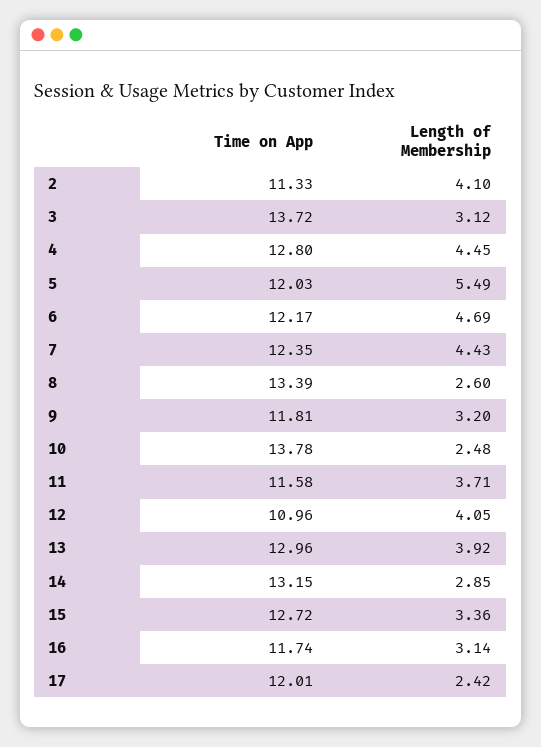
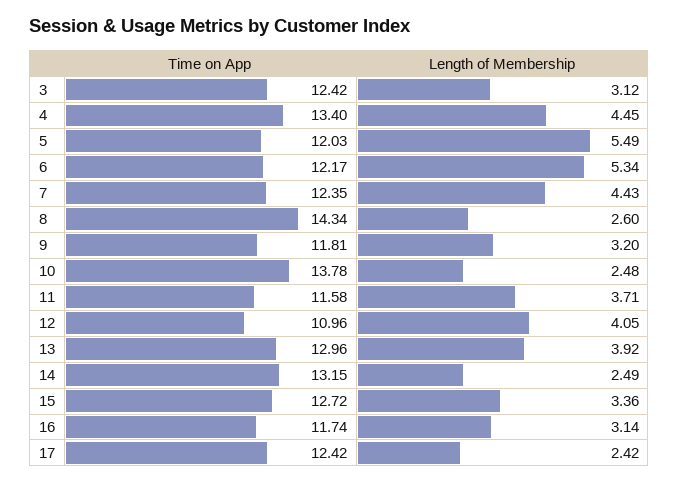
Time on App, 2: 11.33 -> none
Length of Membership, 2: 4.1 -> none
Time on App, 3: 13.72 -> 12.42
Time on App, 4: 12.8 -> 13.4
Length of Membership, 6: 4.69 -> 5.34
Time on App, 8: 13.39 -> 14.34
Length of Membership, 14: 2.85 -> 2.49
Time on App, 17: 12.01 -> 12.42

